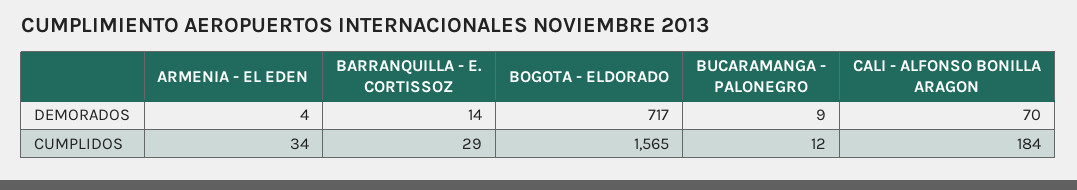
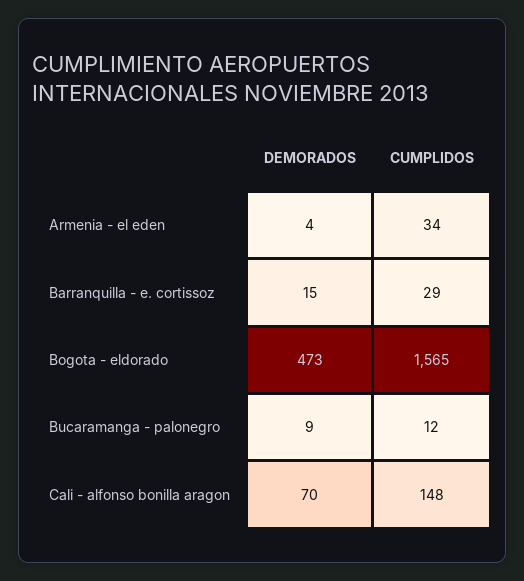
BARRANQUILLA - E. CORTISSOZ, DEMORADOS: 14 -> 15
BOGOTA - ELDORADO, DEMORADOS: 717 -> 473
CALI - ALFONSO BONILLA ARAGON, CUMPLIDOS: 184 -> 148

